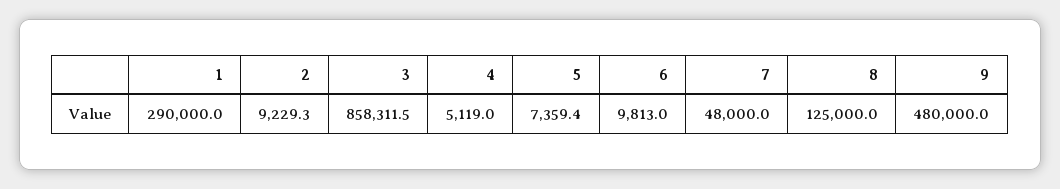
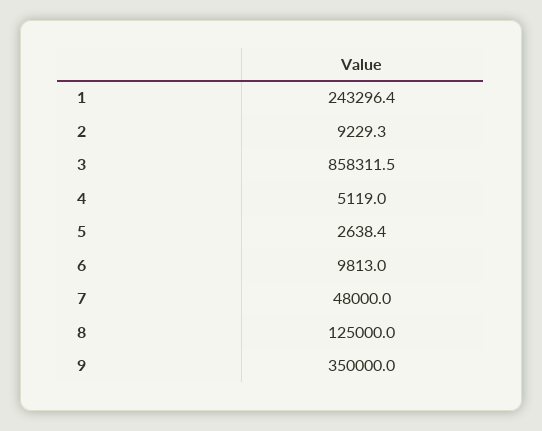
1: 290000 -> 243296.4
5: 7359.4 -> 2638.4
9: 480000 -> 350000

